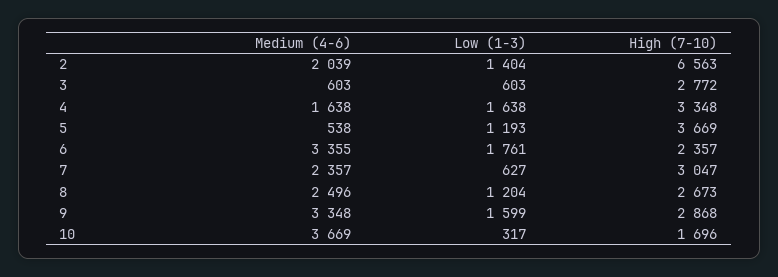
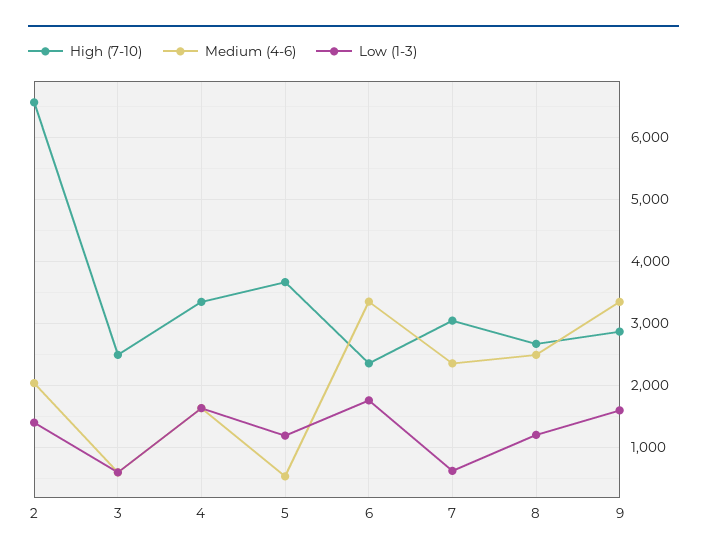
High (7-10), 3: 2772 -> 2500
Medium (4-6), 10: 3669 -> none
Low (1-3), 10: 317 -> none
High (7-10), 10: 1696 -> none

